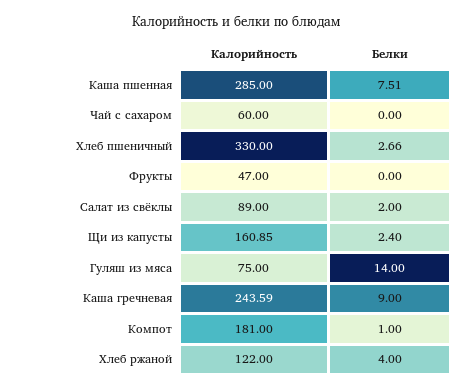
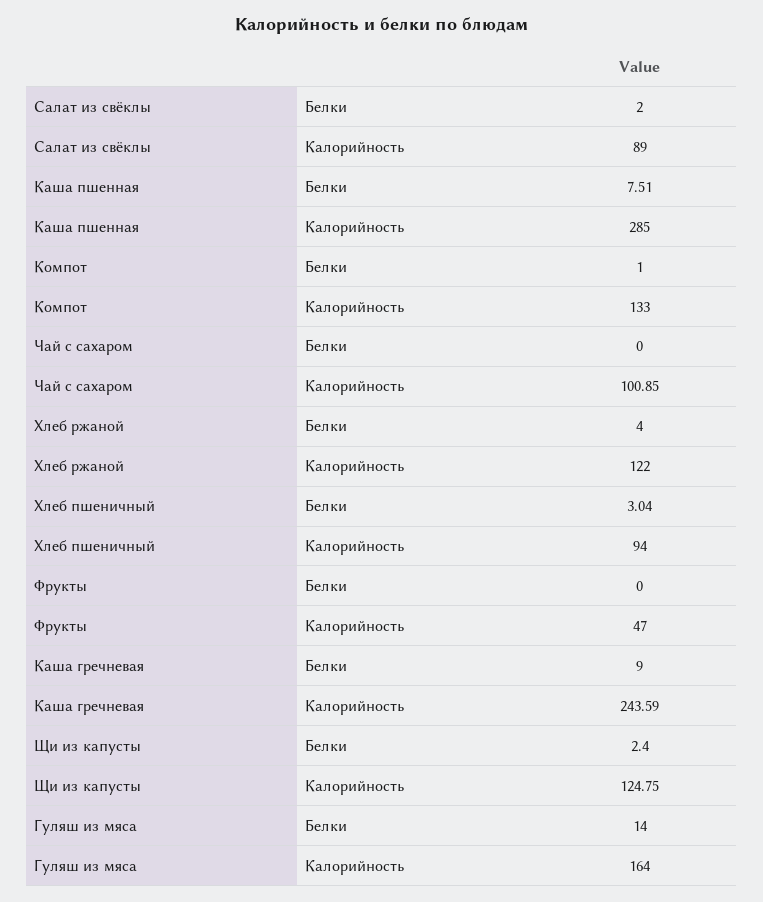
Калорийность, Чай с сахаром: 60 -> 100.85
Калорийность, Хлеб пшеничный: 330 -> 94
Белки, Хлеб пшеничный: 2.66 -> 3.04
Калорийность, Щи из капусты: 160.85 -> 124.75
Калорийность, Гуляш из мяса: 75 -> 164
Калорийность, Компот: 181 -> 133

